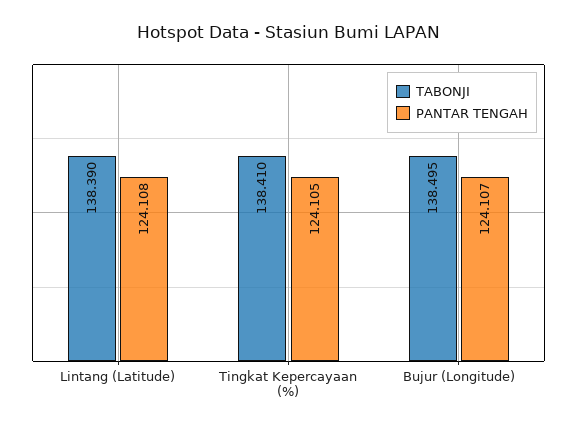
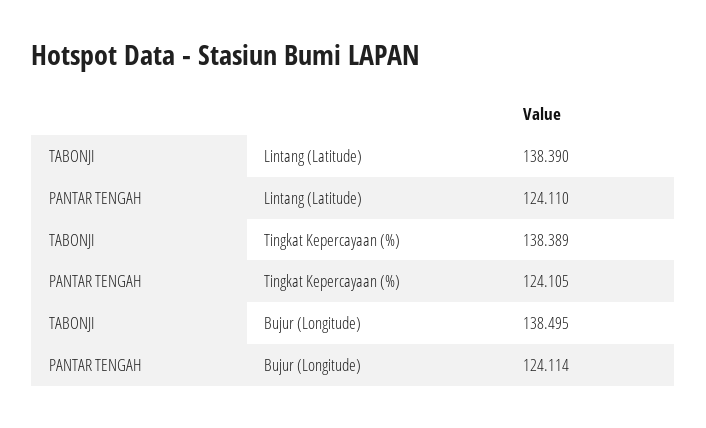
PANTAR TENGAH, Lintang (Latitude): 124.108 -> 124.11
TABONJI, Tingkat Kepercayaan (%): 138.41 -> 138.389
PANTAR TENGAH, Bujur (Longitude): 124.107 -> 124.114

